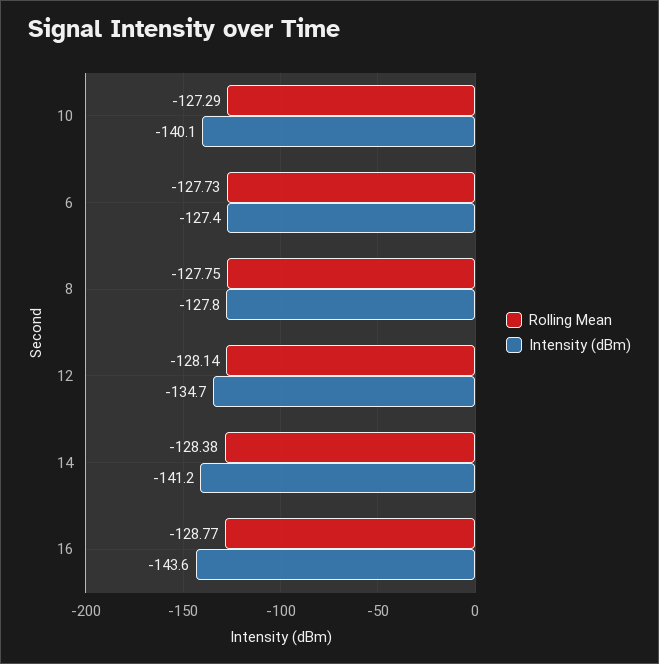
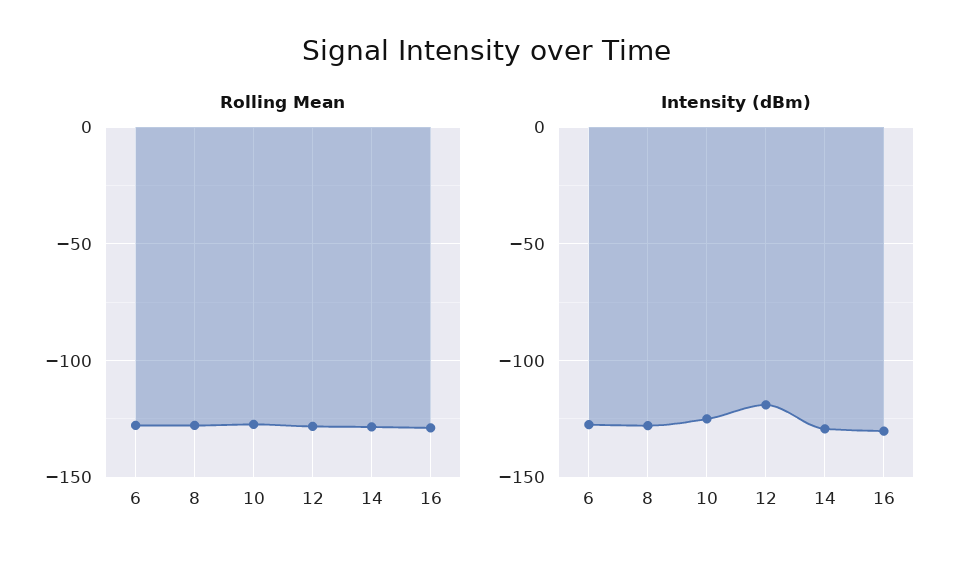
Intensity (dBm), 10: -140.1 -> -125
Intensity (dBm), 12: -134.7 -> -120
Intensity (dBm), 14: -141.2 -> -130
Intensity (dBm), 16: -143.6 -> -130

